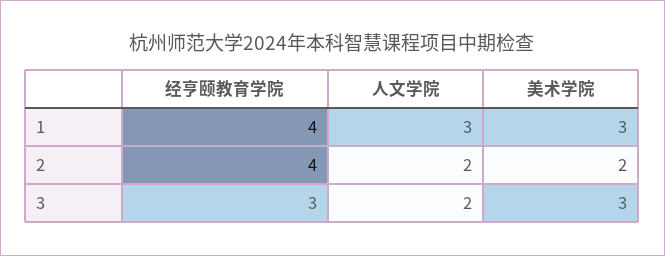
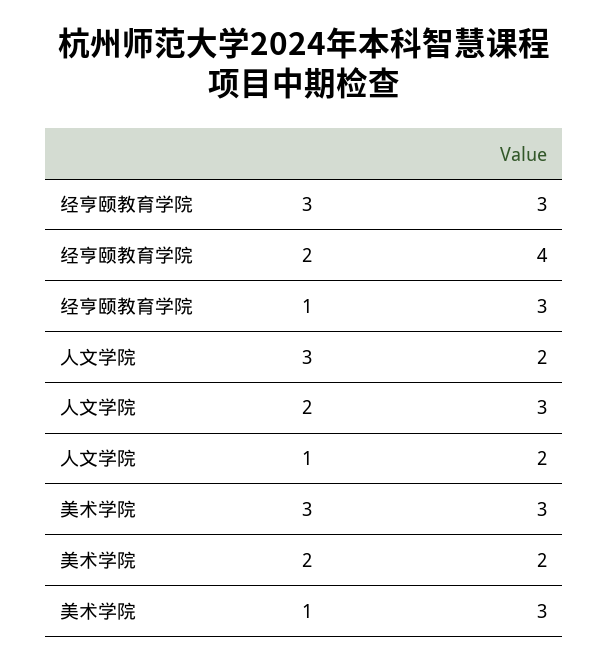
经亨颐教育学院, 1: 4 -> 3
人文学院, 1: 3 -> 2
人文学院, 2: 2 -> 3

